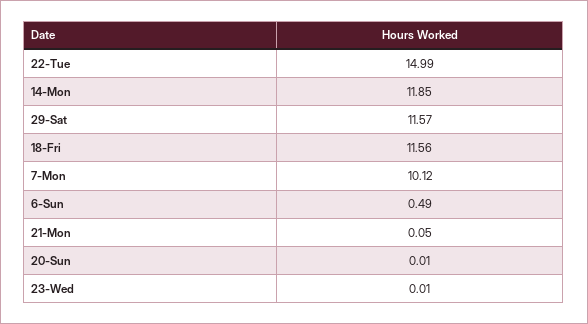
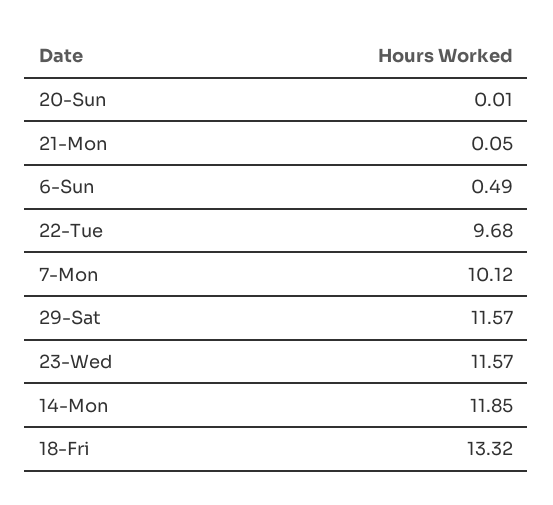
22-Tue: 14.99 -> 9.68
18-Fri: 11.56 -> 13.32
23-Wed: 0.01 -> 11.57

